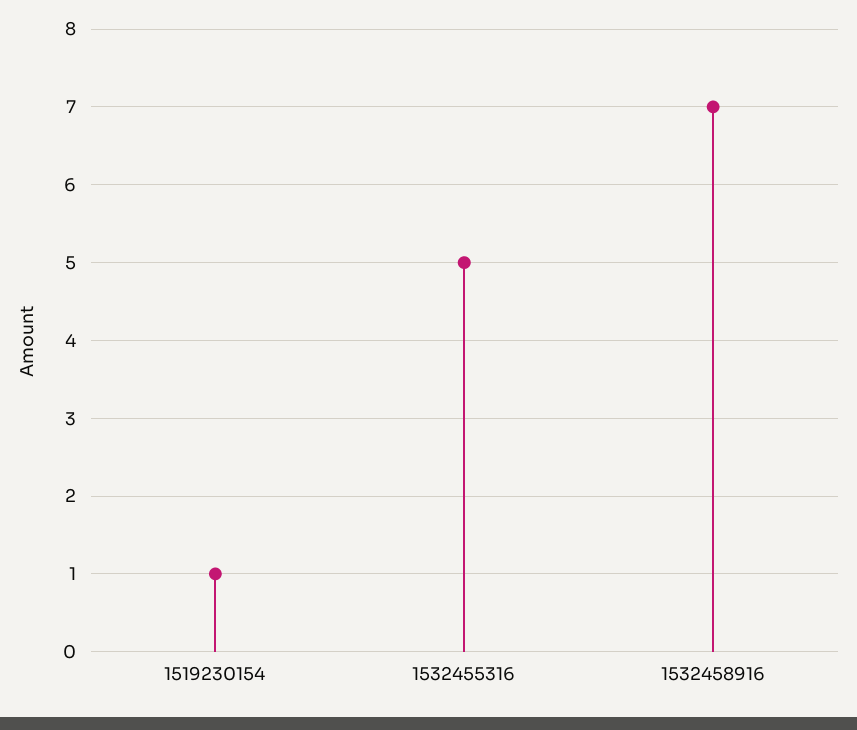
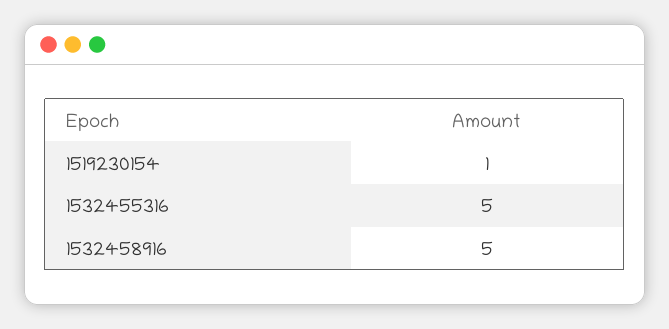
1532458916: 7 -> 5

